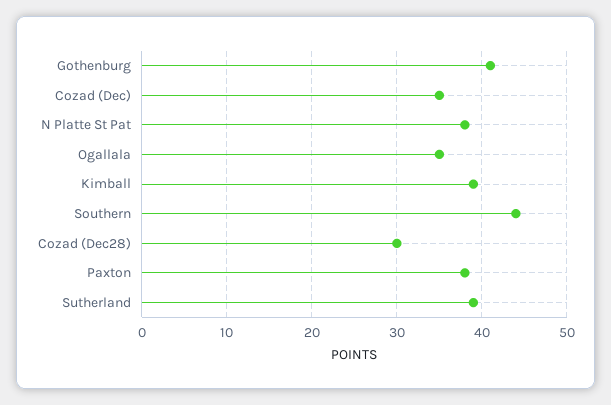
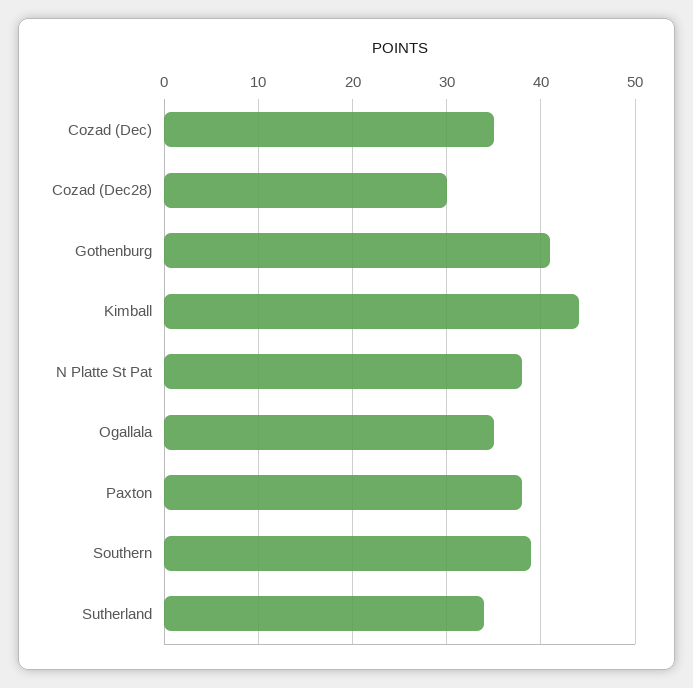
Kimball: 39 -> 44
Southern: 44 -> 39
Sutherland: 39 -> 34

